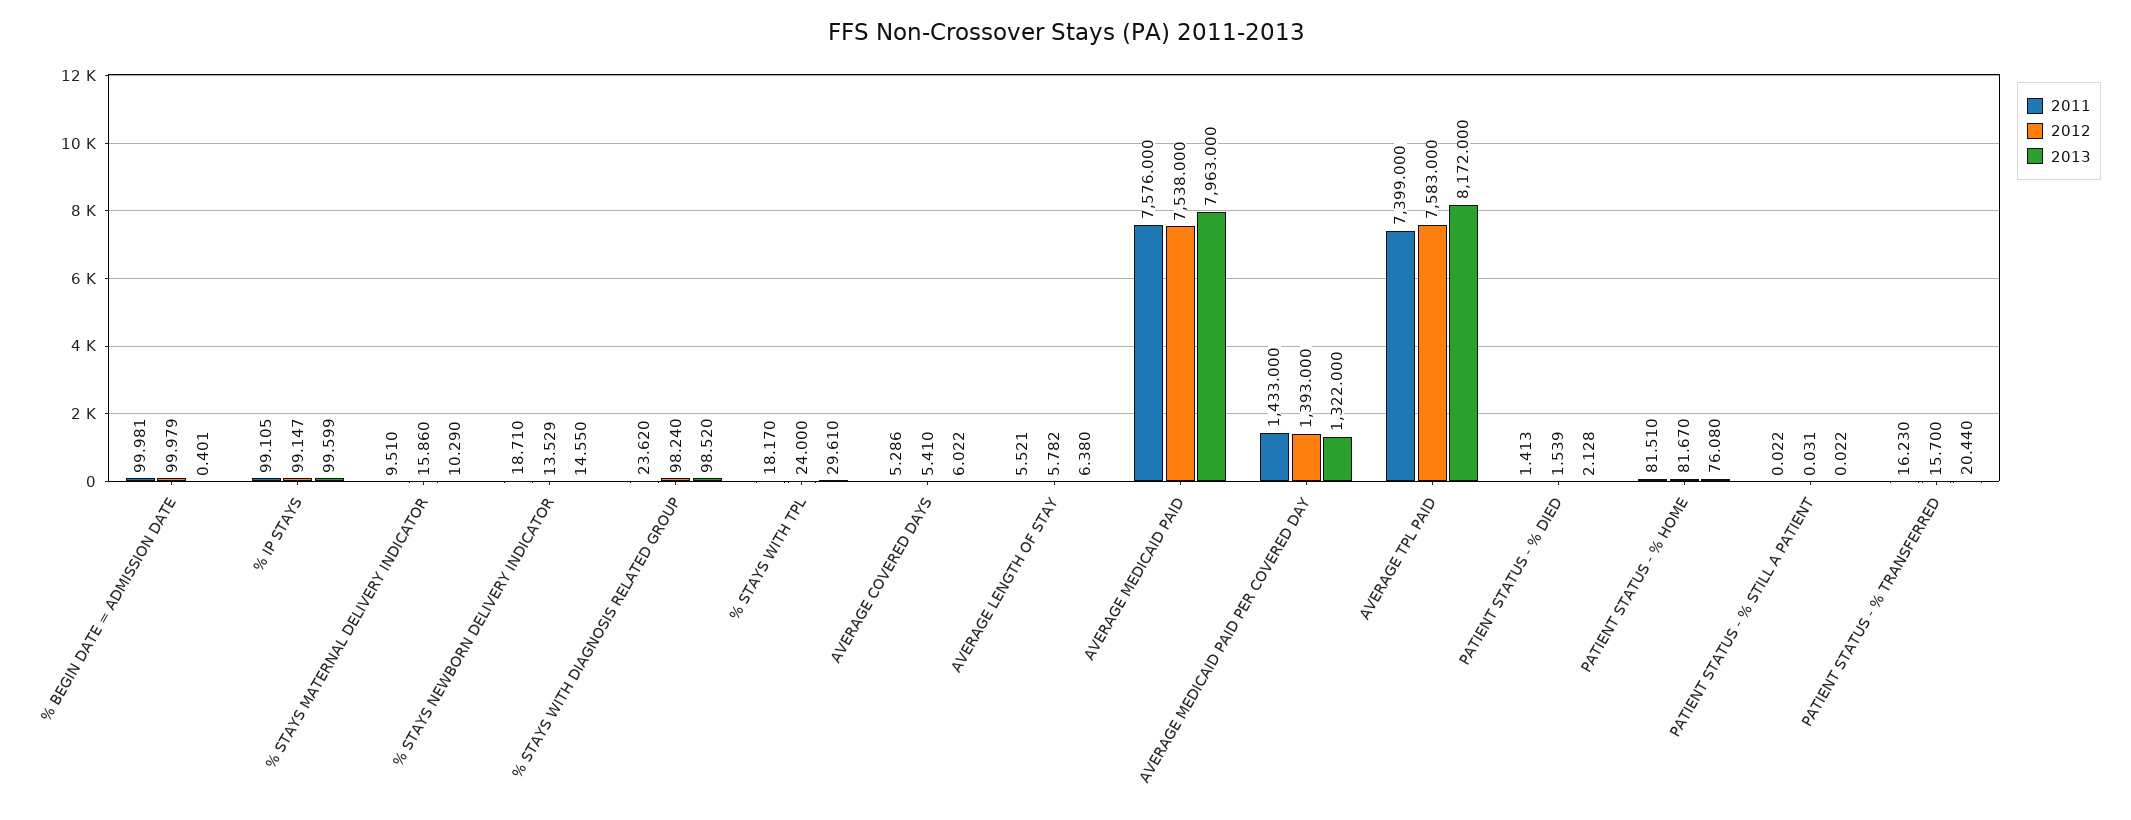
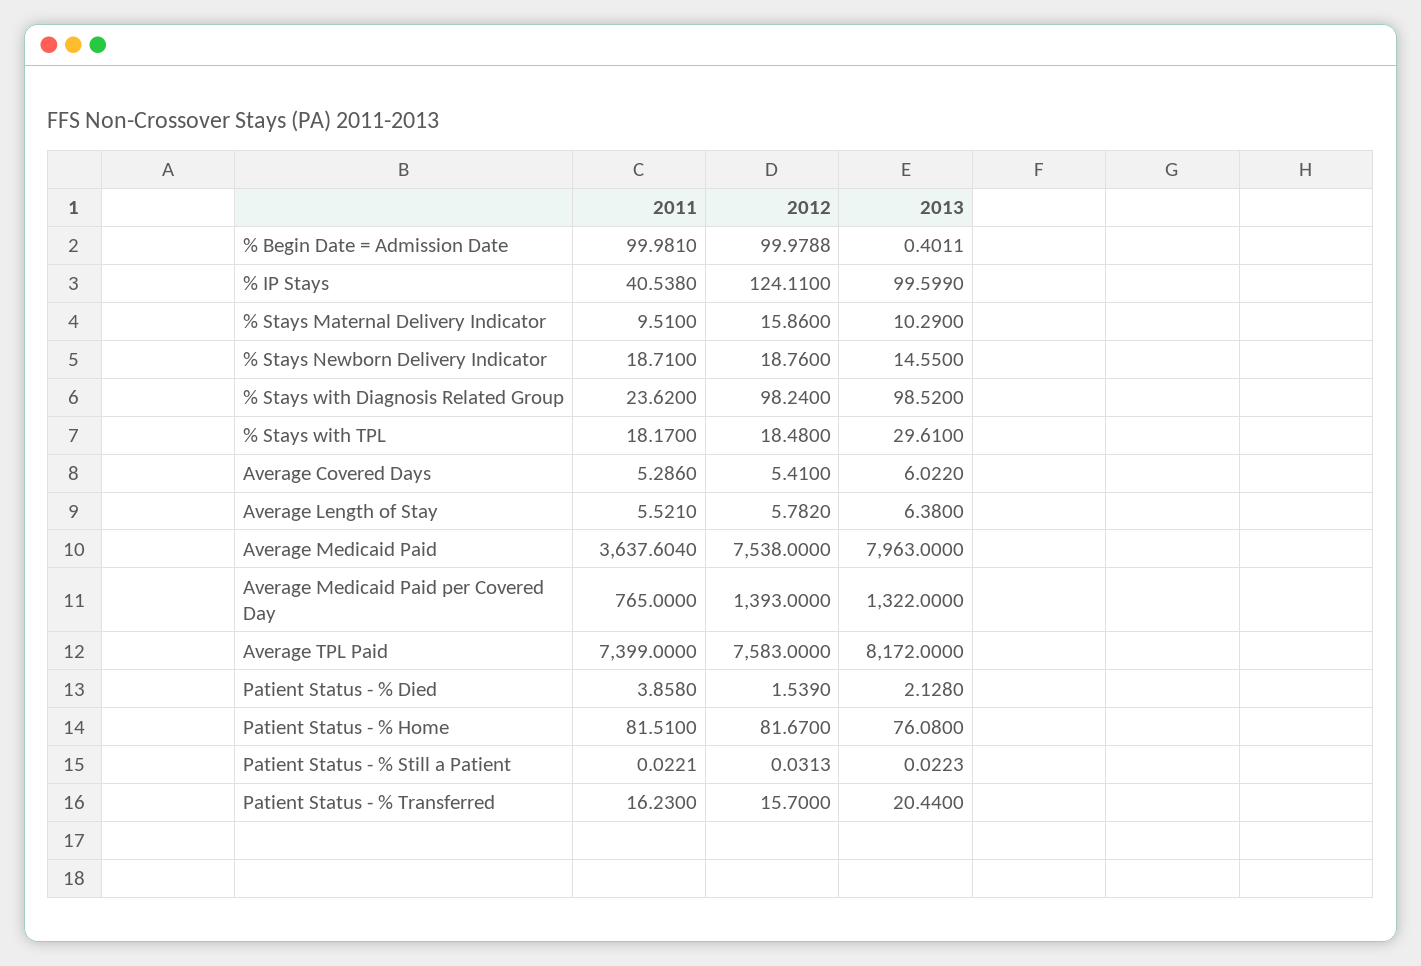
2011, % IP STAYS: 99.105 -> 40.538
2012, % IP STAYS: 99.147 -> 124.11
2012, % STAYS NEWBORN DELIVERY INDICATOR: 13.529 -> 18.76
2012, % STAYS WITH TPL: 24 -> 18.48
2011, AVERAGE MEDICAID PAID: 7576 -> 3637.604
2011, AVERAGE MEDICAID PAID PER COVERED DAY: 1433 -> 765
2011, PATIENT STATUS - % DIED: 1.413 -> 3.858

